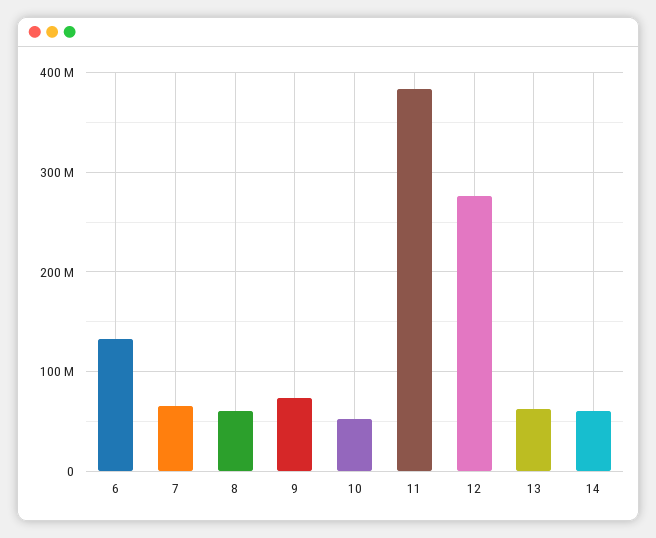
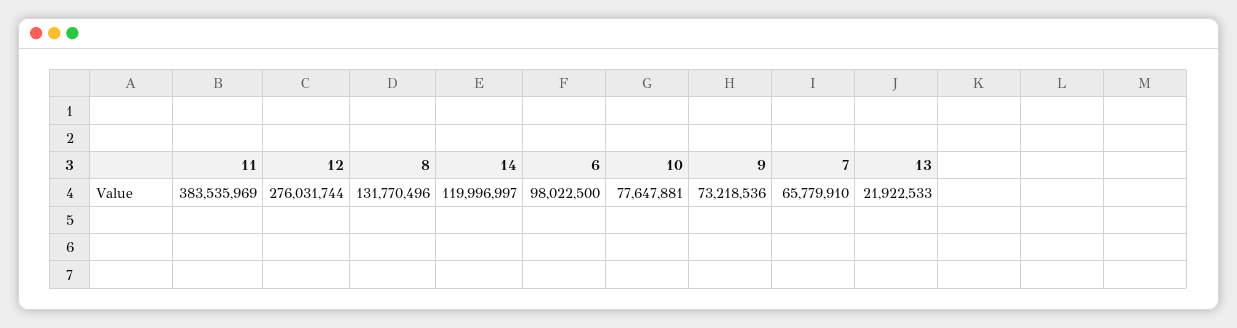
6: 130000000 -> 98022500
8: 60000000 -> 131770496
10: 50000000 -> 77647881
13: 60000000 -> 21922533
14: 60000000 -> 119996997

